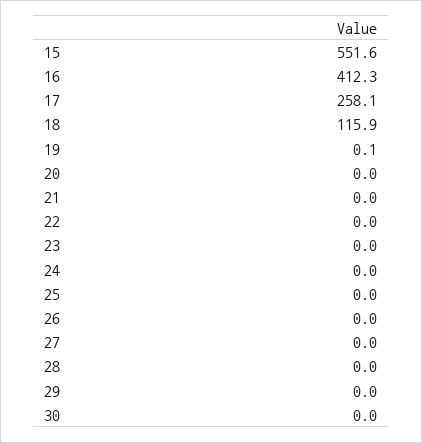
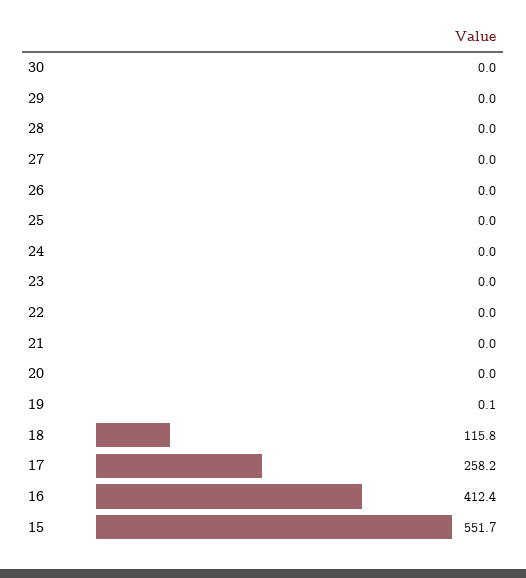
15: 551.6 -> 551.7
16: 412.3 -> 412.4
17: 258.1 -> 258.2
18: 115.9 -> 115.8

